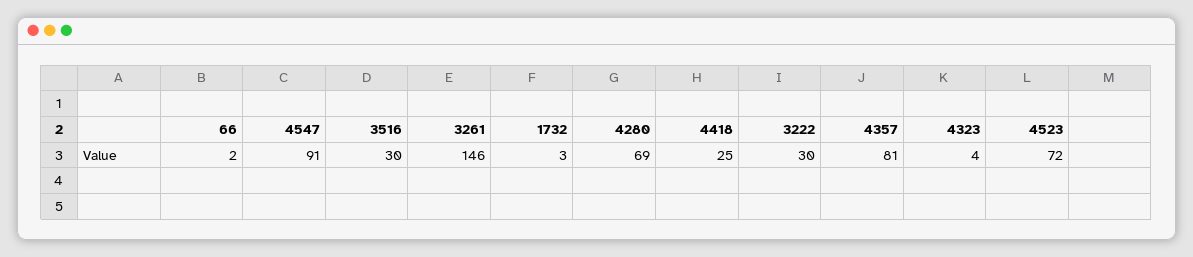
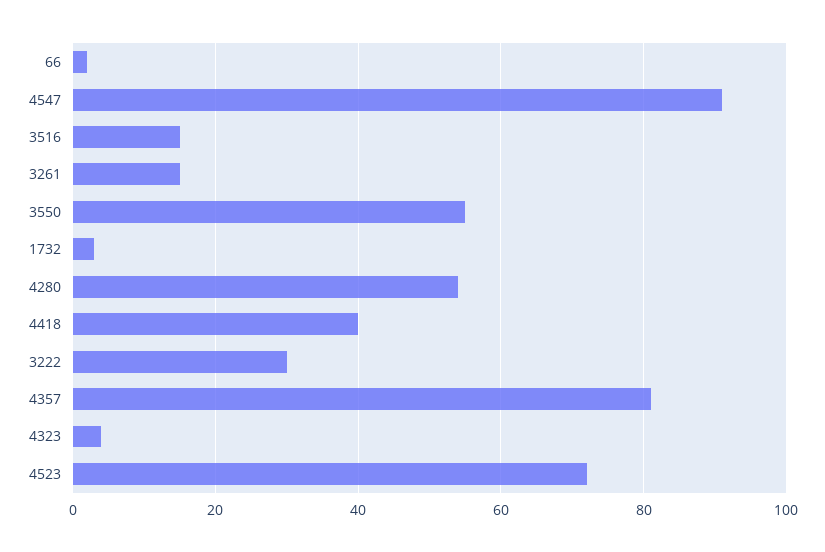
3516: 30 -> 15
3261: 146 -> 15
4280: 69 -> 55
4418: 25 -> 40
3550: none -> 55

